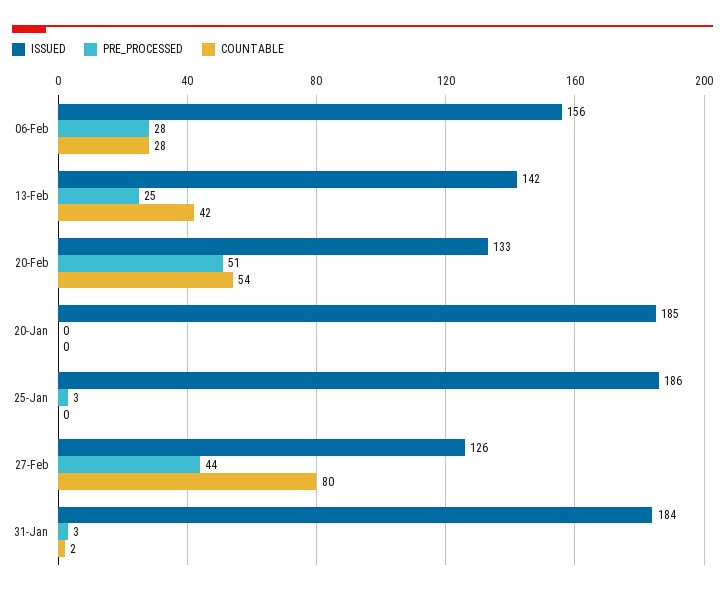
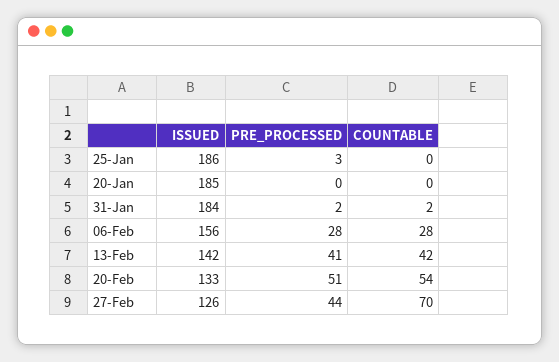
PRE_PROCESSED, 13-Feb: 25 -> 41
COUNTABLE, 27-Feb: 80 -> 70
PRE_PROCESSED, 31-Jan: 3 -> 2

